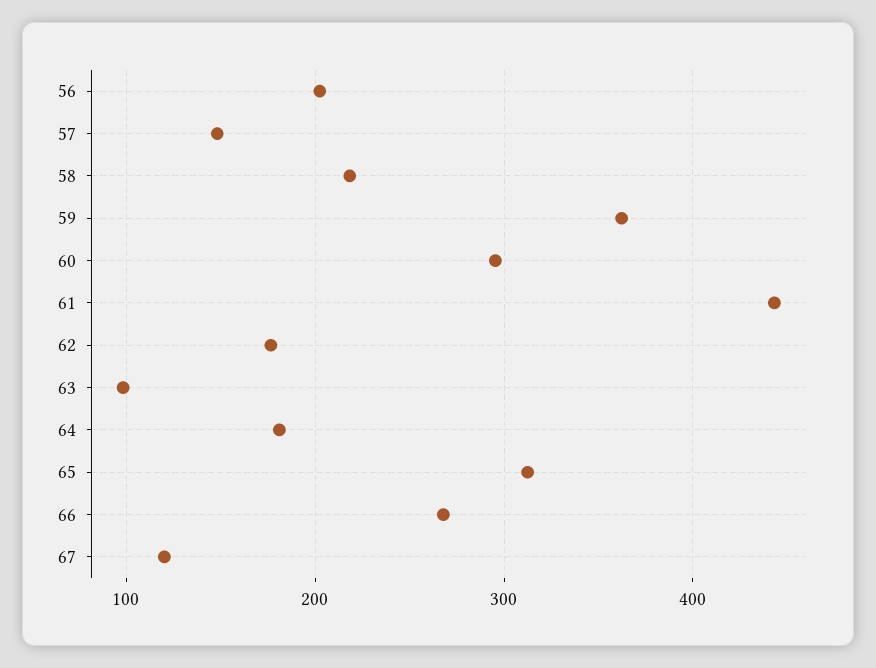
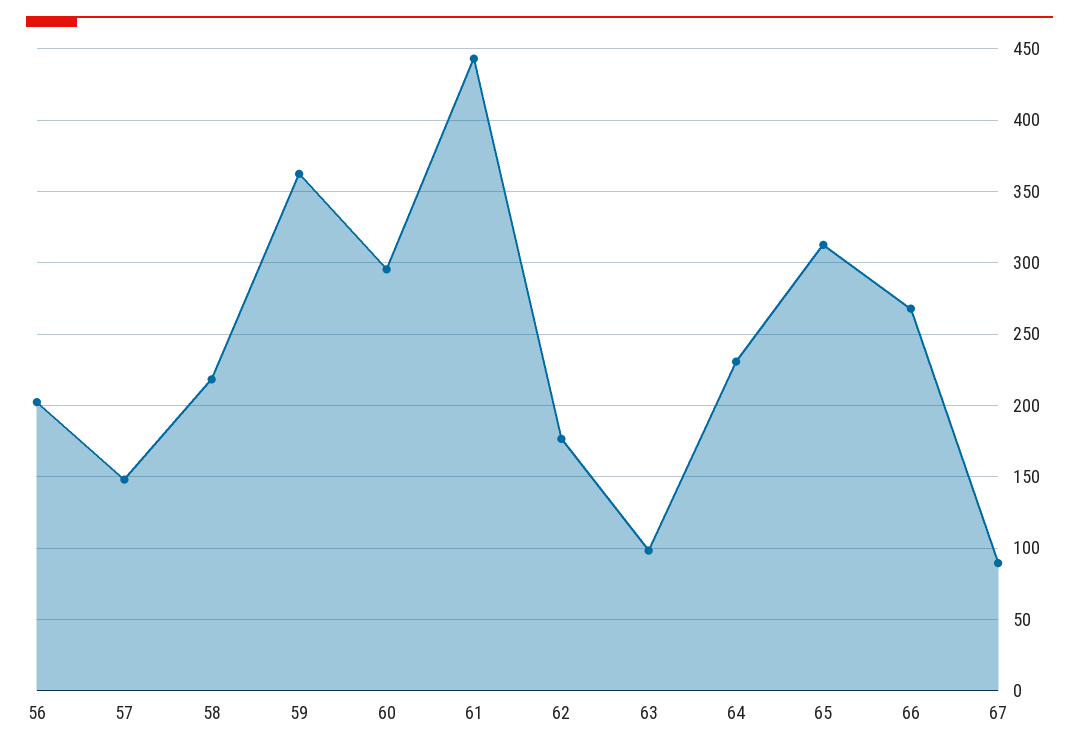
64: 180 -> 230
67: 120 -> 90

